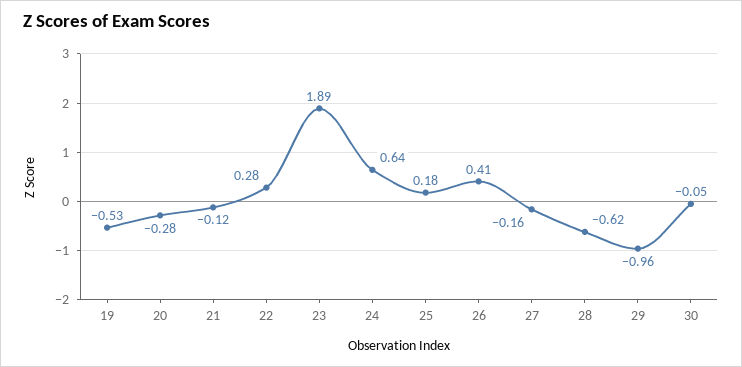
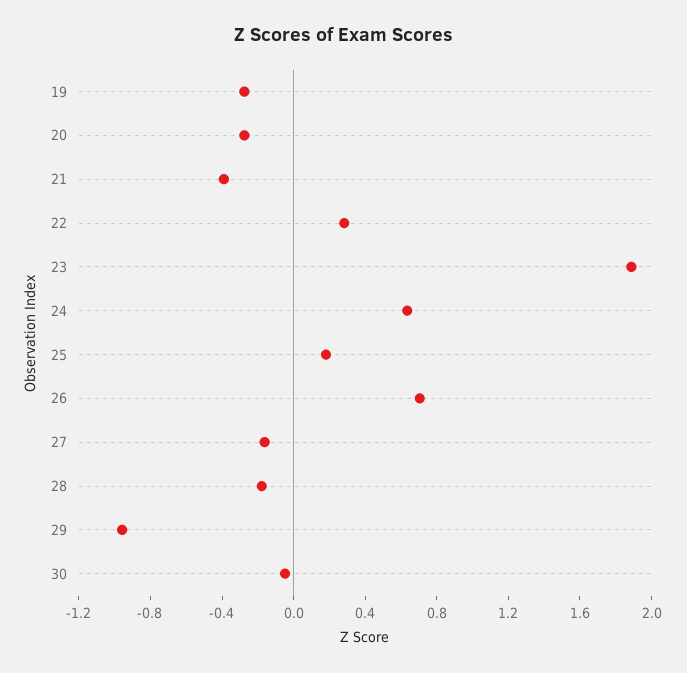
19: -0.53 -> -0.3
21: -0.12 -> -0.4
26: 0.41 -> 0.7
28: -0.62 -> -0.2

